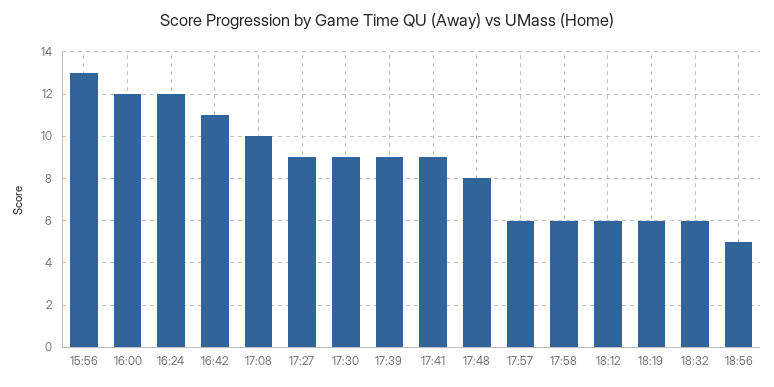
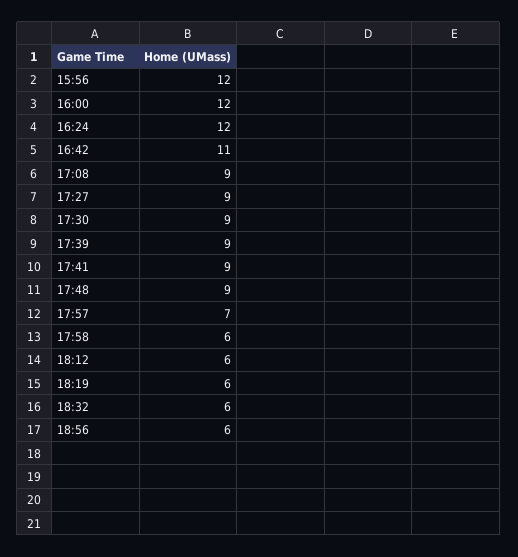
15:56: 13 -> 12
17:08: 10 -> 9
17:48: 8 -> 9
17:57: 6 -> 7
18:56: 5 -> 6

